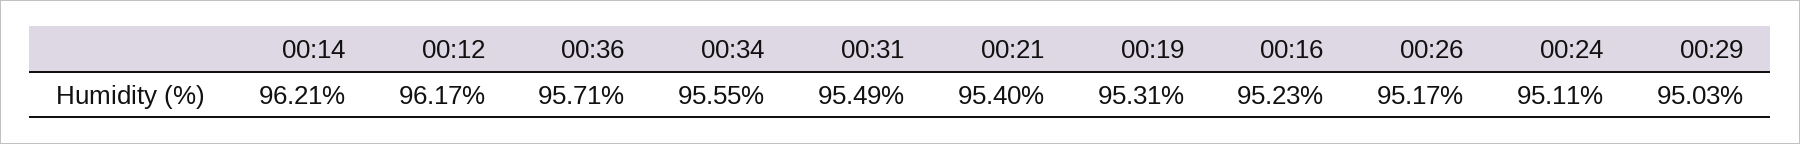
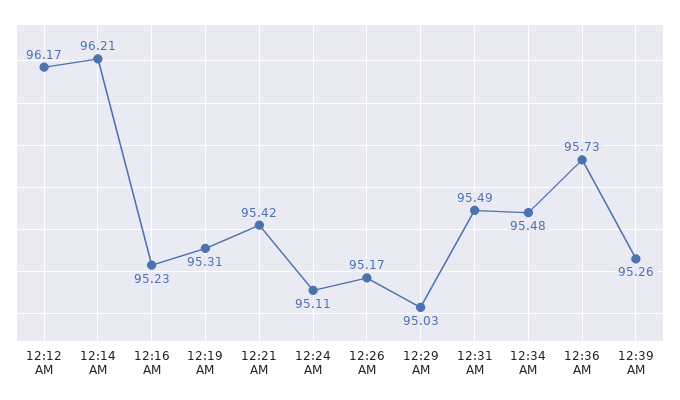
00:36: 95.71 -> 95.73
00:34: 95.55 -> 95.48
00:21: 95.4 -> 95.42
12:39 AM: none -> 95.26

